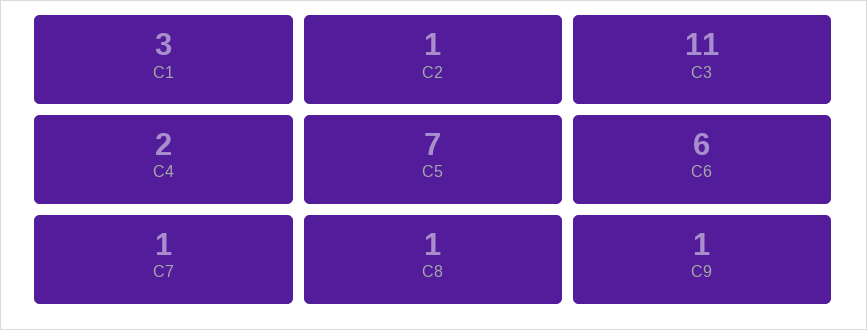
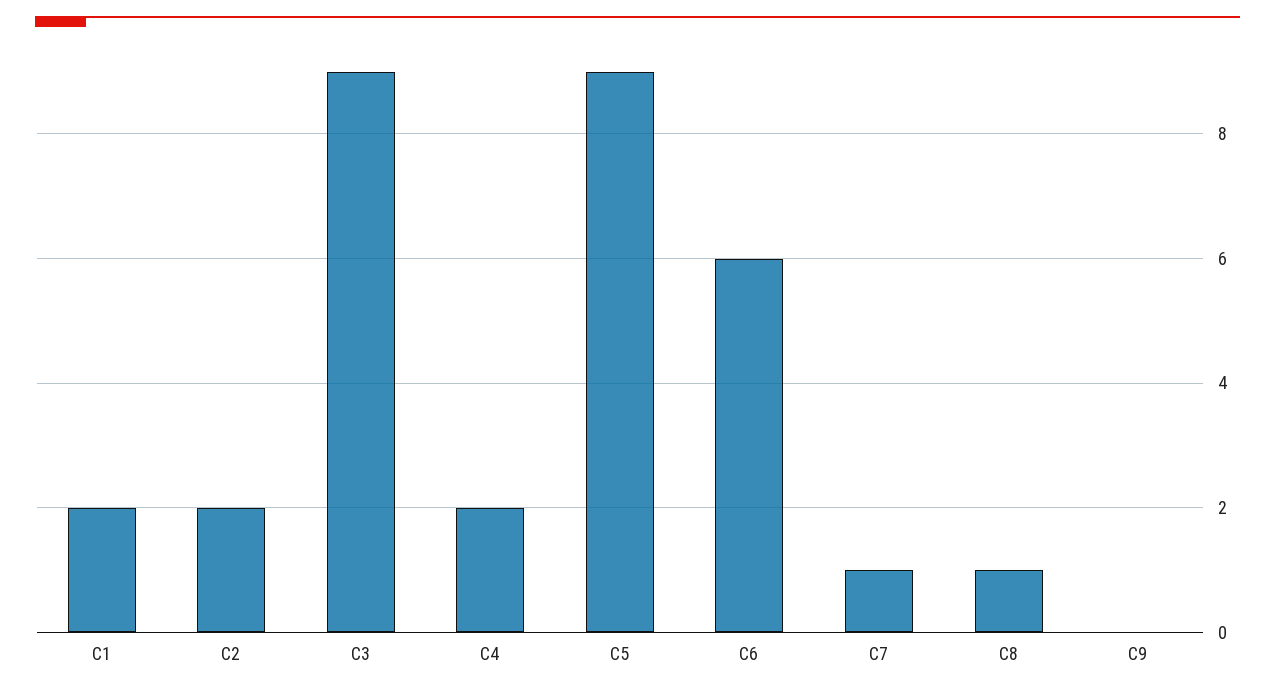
C1: 3 -> 2
C2: 1 -> 2
C3: 11 -> 9
C5: 7 -> 9
C9: 1 -> 0

